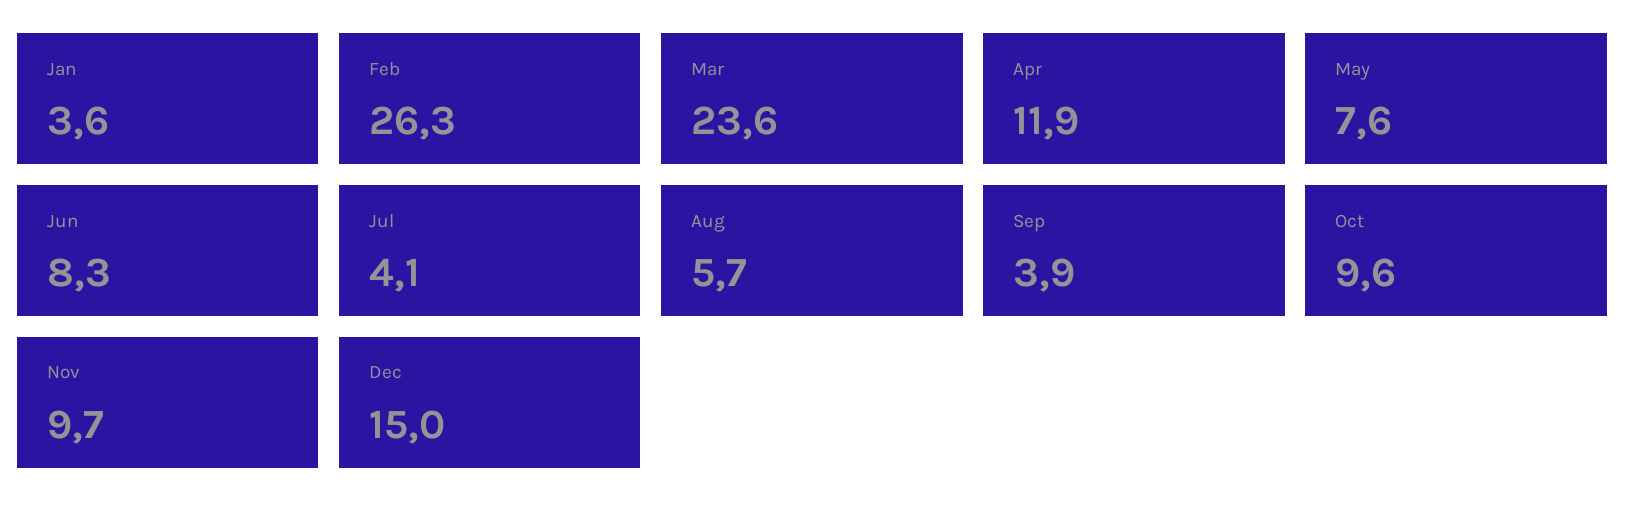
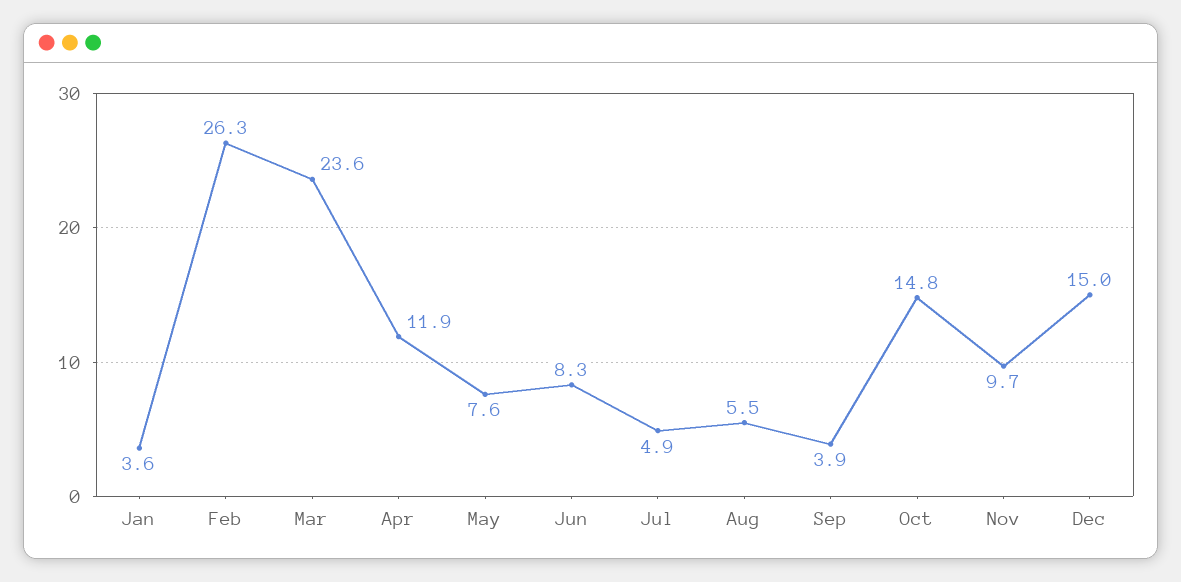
Jul: 4.1 -> 4.9
Aug: 5.7 -> 5.5
Oct: 9.6 -> 14.8

